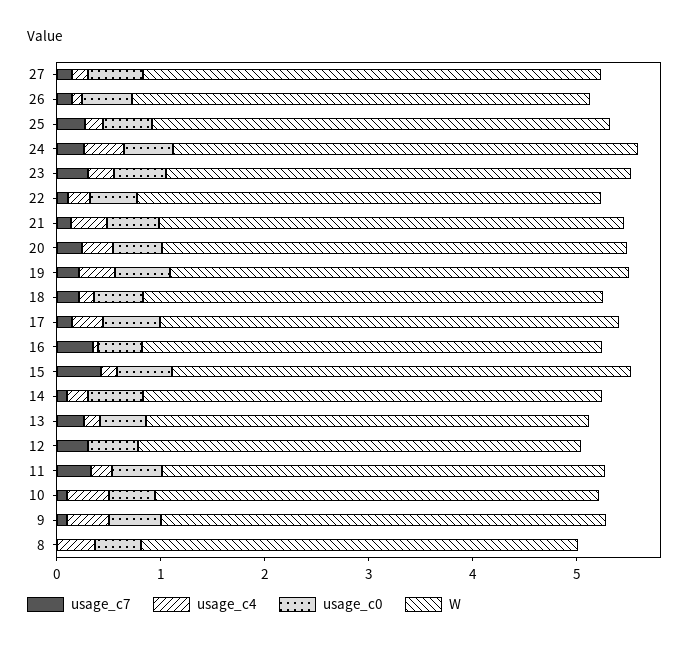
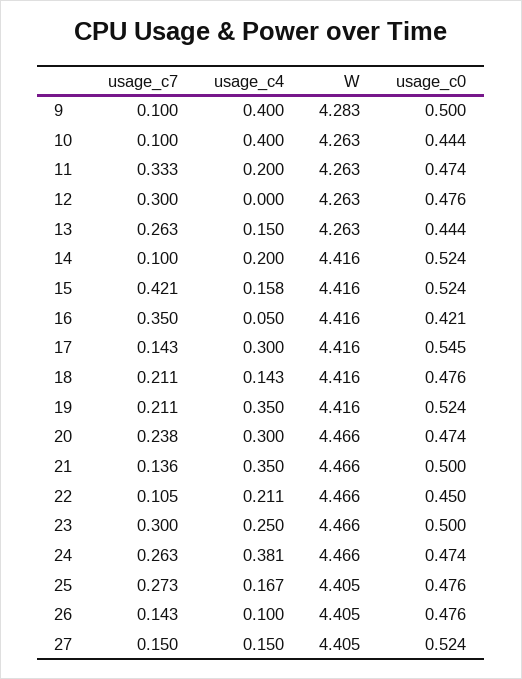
usage_c7, 8: 0 -> none
usage_c4, 8: 0.4 -> none
usage_c0, 8: 0.4 -> none
W, 8: 4.2 -> none

